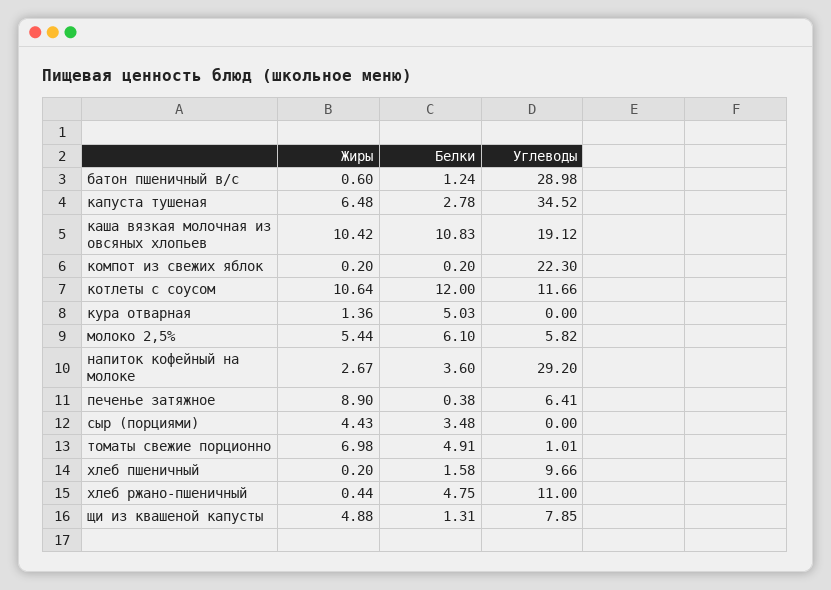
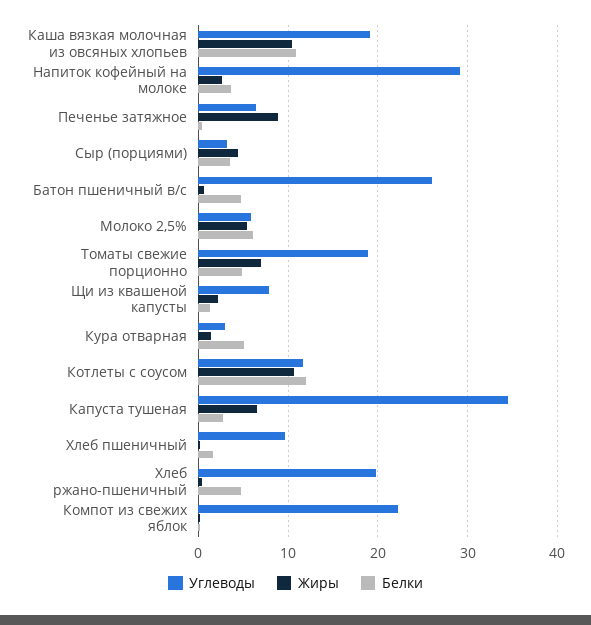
Белки, батон пшеничный в/с: 1.24 -> 5
Углеводы, батон пшеничный в/с: 28.98 -> 26
Углеводы, кура отварная: 0 -> 3
Углеводы, сыр (порциями): 0 -> 3
Углеводы, томаты свежие порционно: 1.01 -> 19
Углеводы, хлеб ржано-пшеничный: 11 -> 20
Жиры, щи из квашеной капусты: 4.88 -> 2

